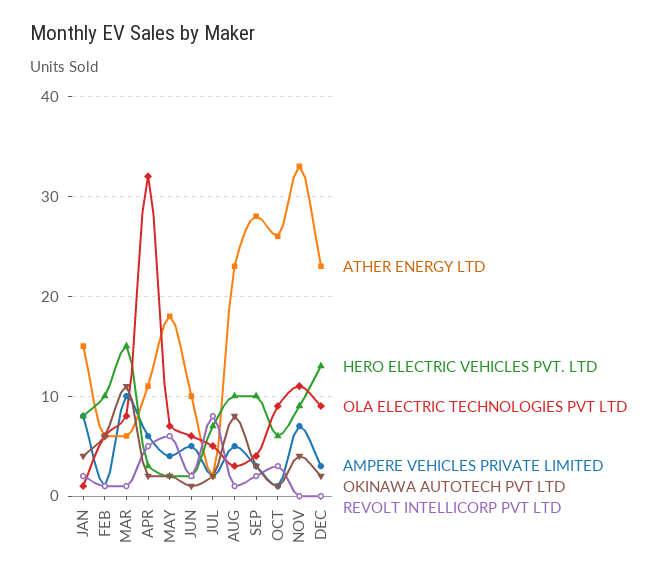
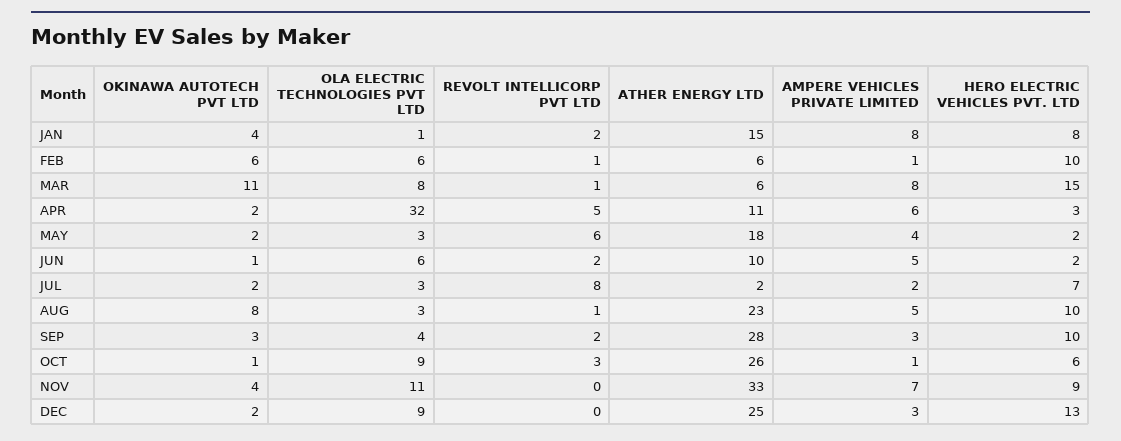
AMPERE VEHICLES PRIVATE LIMITED, MAR: 10 -> 8
OLA ELECTRIC TECHNOLOGIES PVT LTD, MAY: 7 -> 3
OLA ELECTRIC TECHNOLOGIES PVT LTD, JUL: 5 -> 3
ATHER ENERGY LTD, DEC: 23 -> 25

